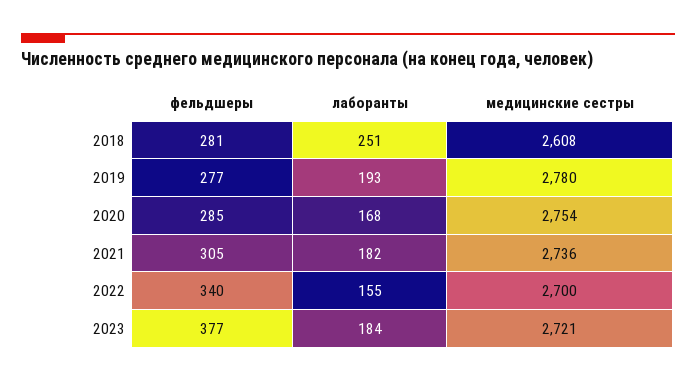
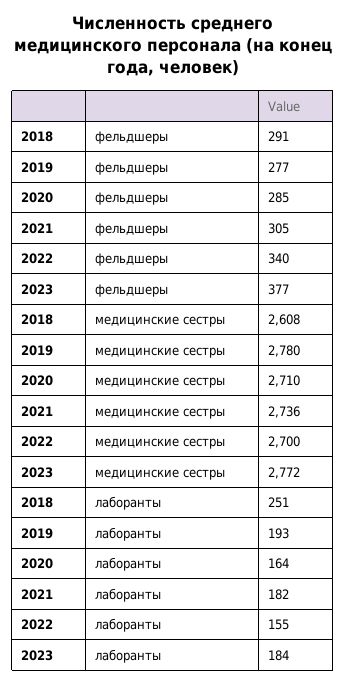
фельдшеры, 2018: 281 -> 291
лаборанты, 2020: 168 -> 164
медицинские сестры, 2020: 2754 -> 2710
медицинские сестры, 2023: 2721 -> 2772

